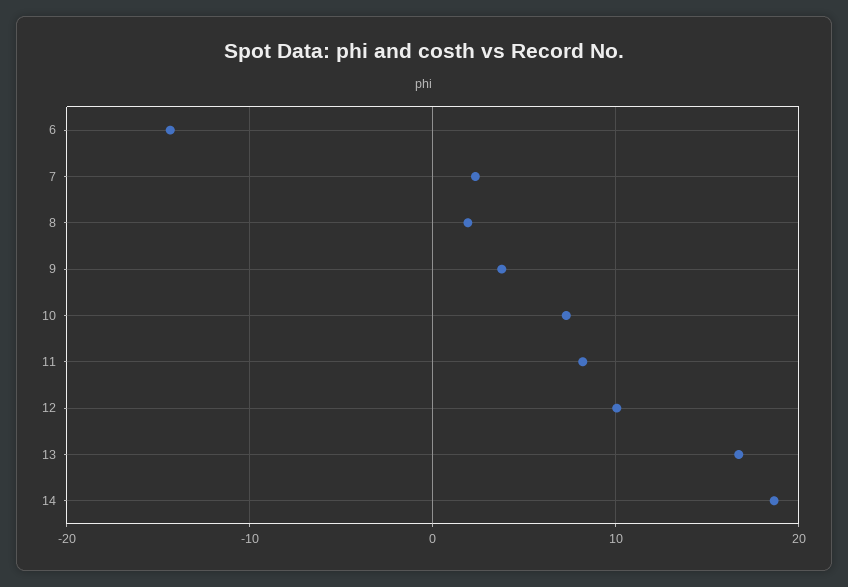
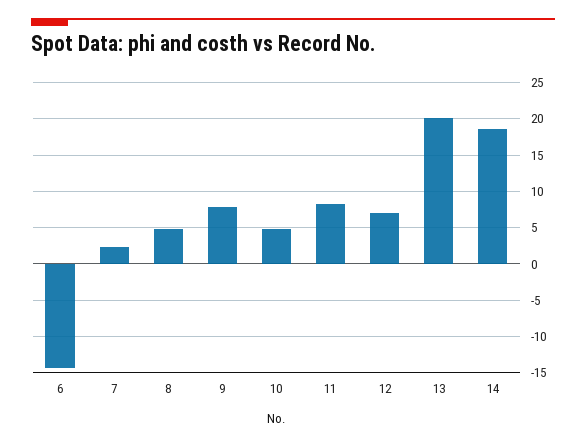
8: 2 -> 5
9: 4 -> 8
10: 7 -> 5
12: 10 -> 7
13: 17 -> 20

